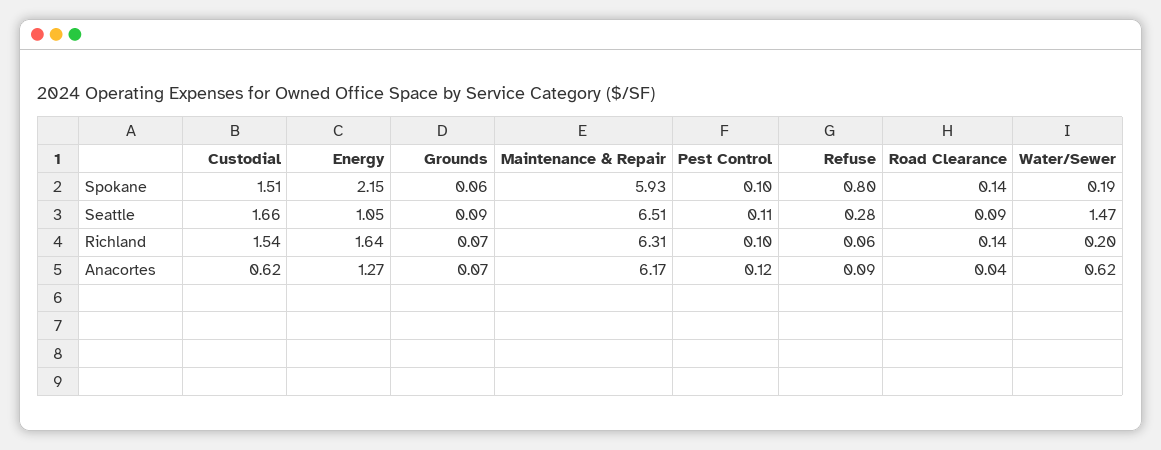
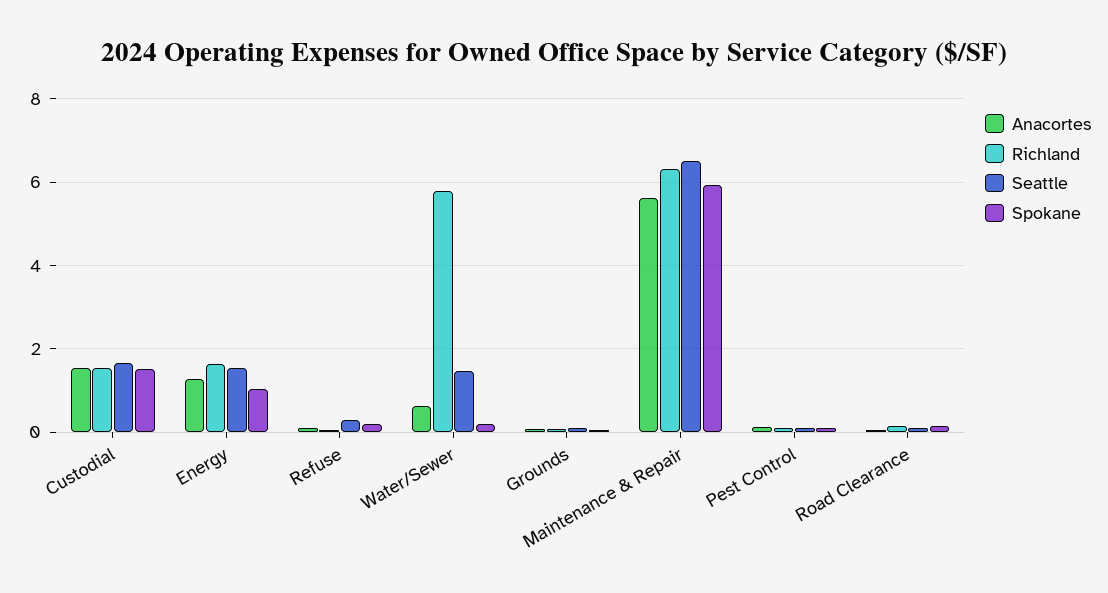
Spokane, Energy: 2.15 -> 1
Spokane, Refuse: 0.8 -> 0.2
Seattle, Energy: 1.05 -> 1.6
Richland, Water/Sewer: 0.2 -> 5.8
Anacortes, Custodial: 0.62 -> 1.6
Anacortes, Maintenance & Repair: 6.17 -> 5.6

